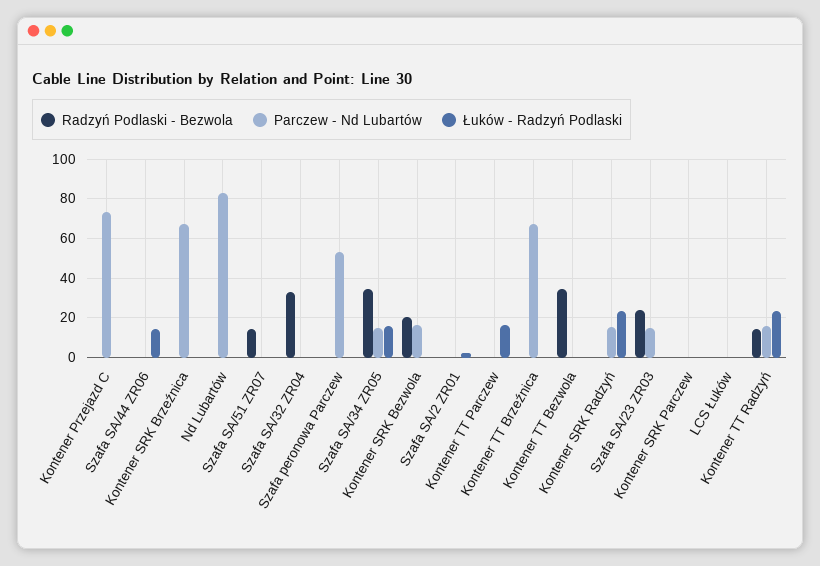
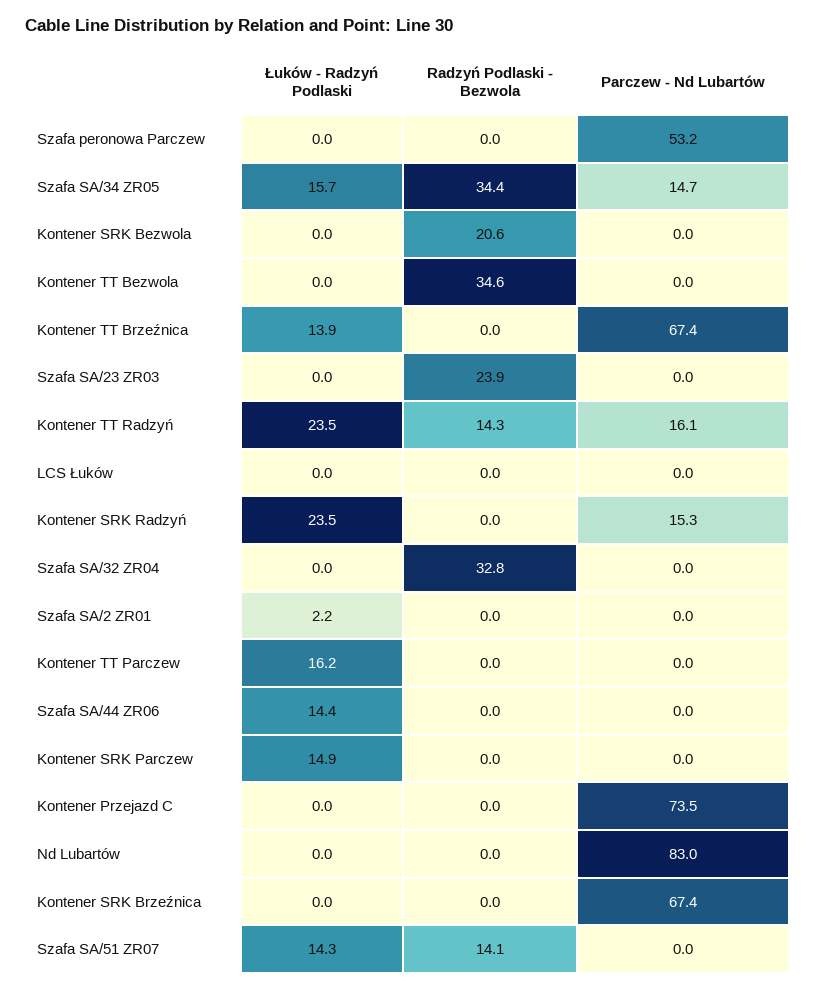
Łuków - Radzyń Podlaski, Szafa SA/51 ZR07: 0 -> 14.3
Parczew - Nd Lubartów, Kontener SRK Bezwola: 15 -> 0
Łuków - Radzyń Podlaski, Kontener TT Brzeźnica: 0 -> 13.9
Parczew - Nd Lubartów, Szafa SA/23 ZR03: 15 -> 0
Łuków - Radzyń Podlaski, Kontener SRK Parczew: 0 -> 14.9

